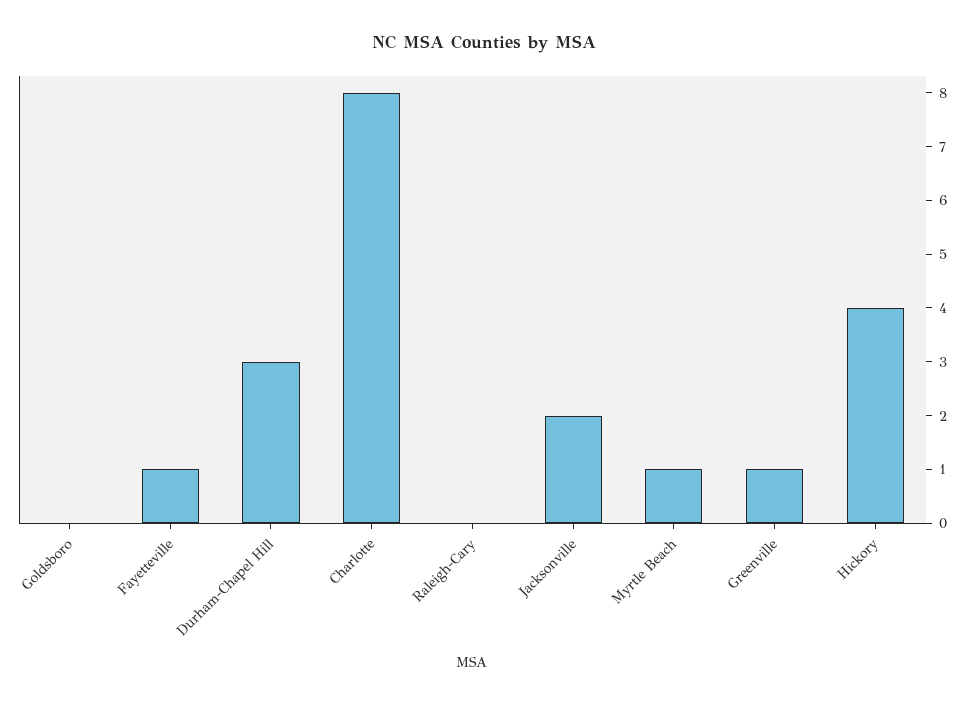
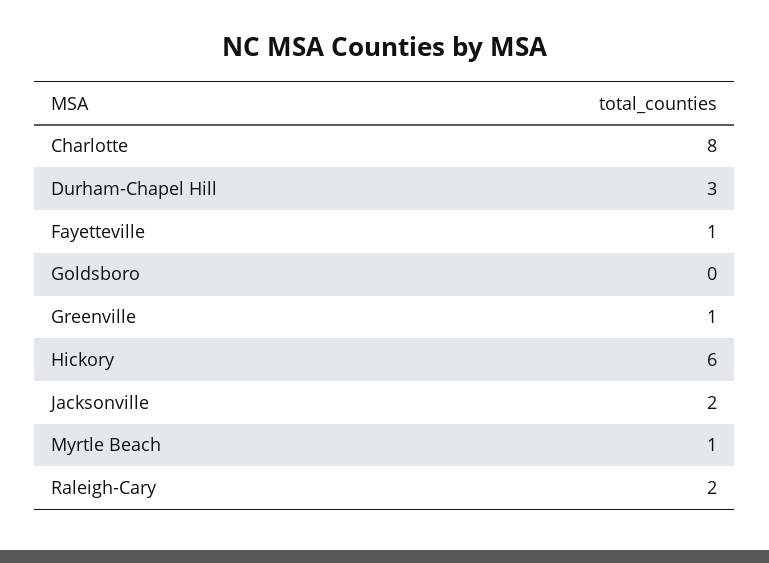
Raleigh-Cary: 0 -> 2
Hickory: 4 -> 6

